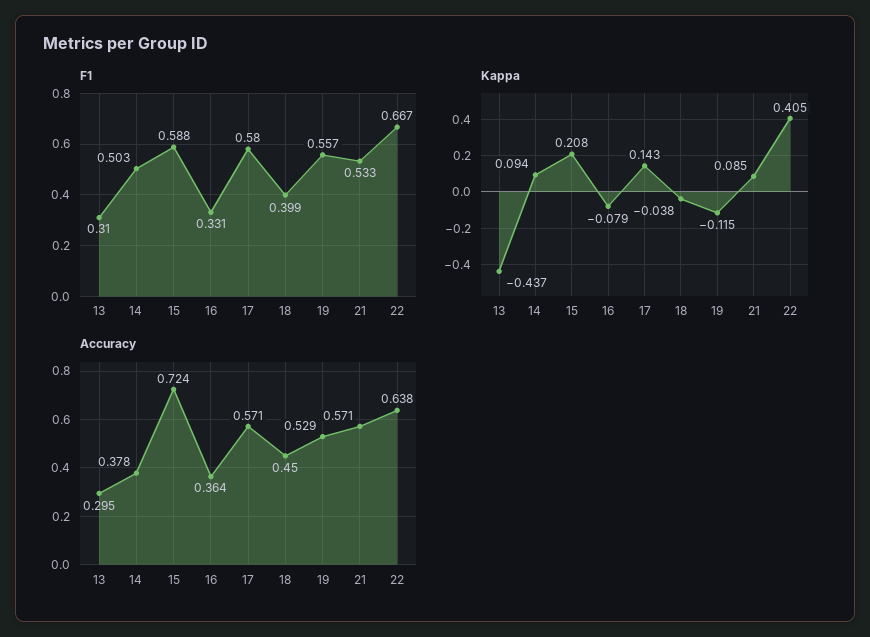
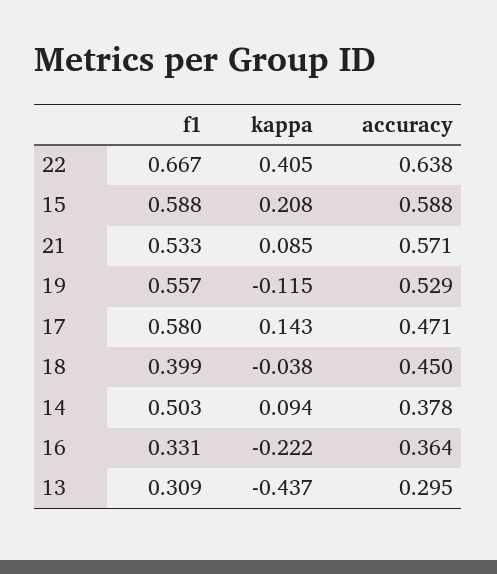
F1, 13: 0.31 -> 0.309
Kappa, 16: -0.079 -> -0.222
Accuracy, 15: 0.724 -> 0.588
Accuracy, 17: 0.571 -> 0.471

